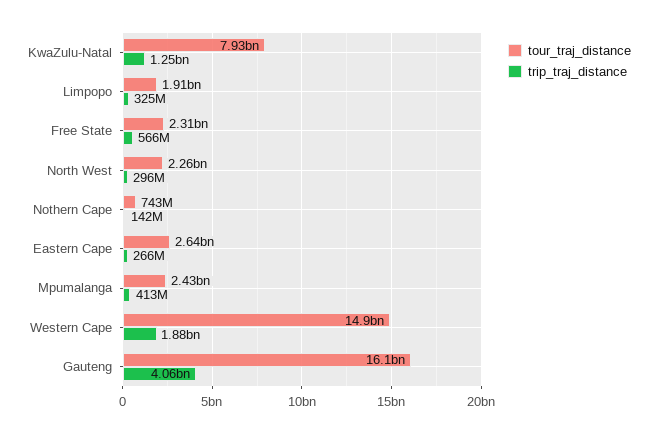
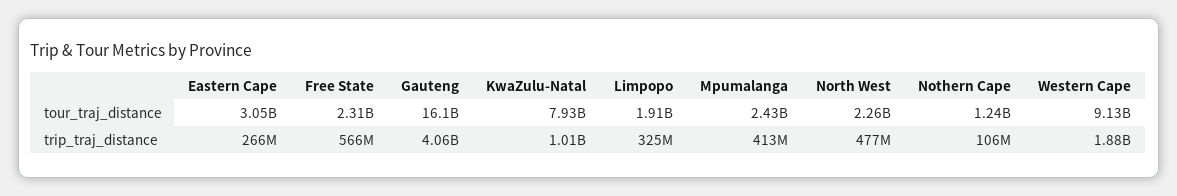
trip_traj_distance, KwaZulu-Natal: 1250000000 -> 1010000000
trip_traj_distance, North West: 296000000 -> 477000000
tour_traj_distance, Nothern Cape: 743000000 -> 1240000000
trip_traj_distance, Nothern Cape: 142000000 -> 106000000
tour_traj_distance, Eastern Cape: 2640000000 -> 3050000000
tour_traj_distance, Western Cape: 14900000000 -> 9130000000

